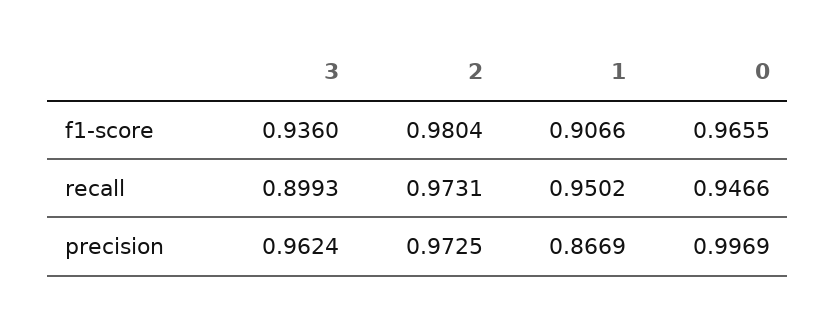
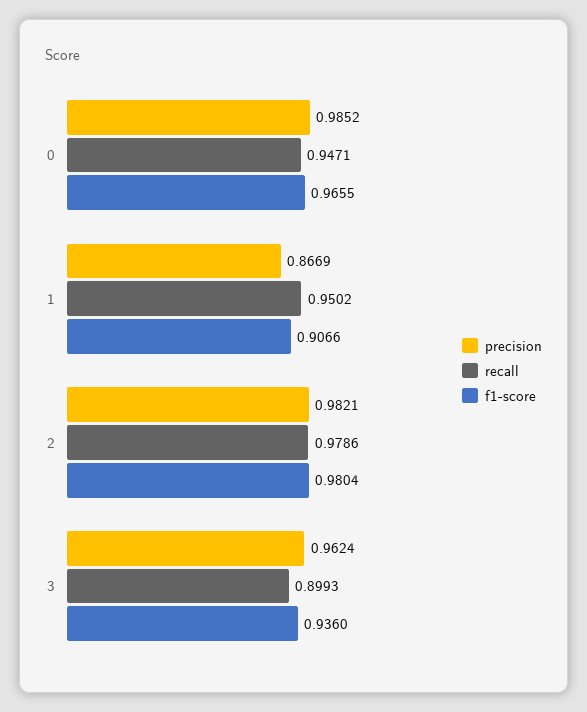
recall, 2: 0.9731 -> 0.9786
recall, 0: 0.9466 -> 0.9471
precision, 2: 0.9725 -> 0.9821
precision, 0: 0.9969 -> 0.9852

